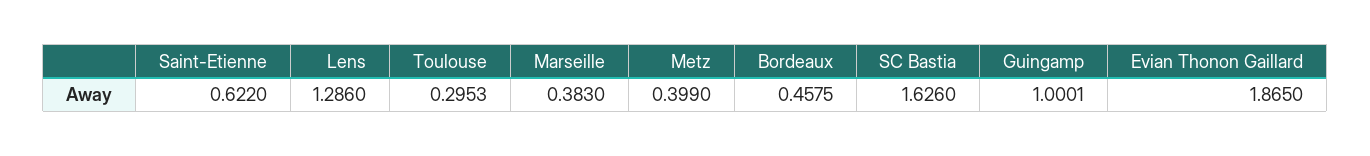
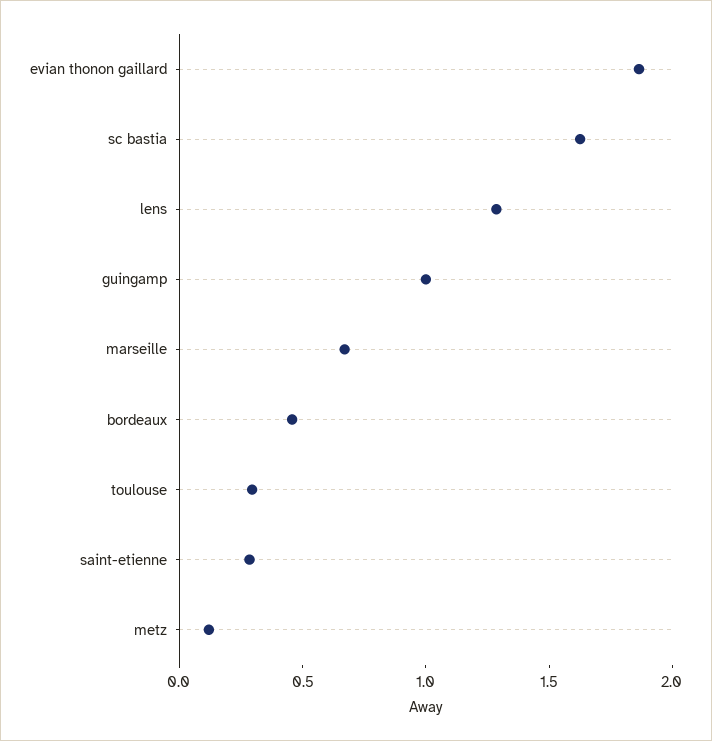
Saint-Etienne: 0.622 -> 0.3
Marseille: 0.383 -> 0.7
Metz: 0.399 -> 0.1

